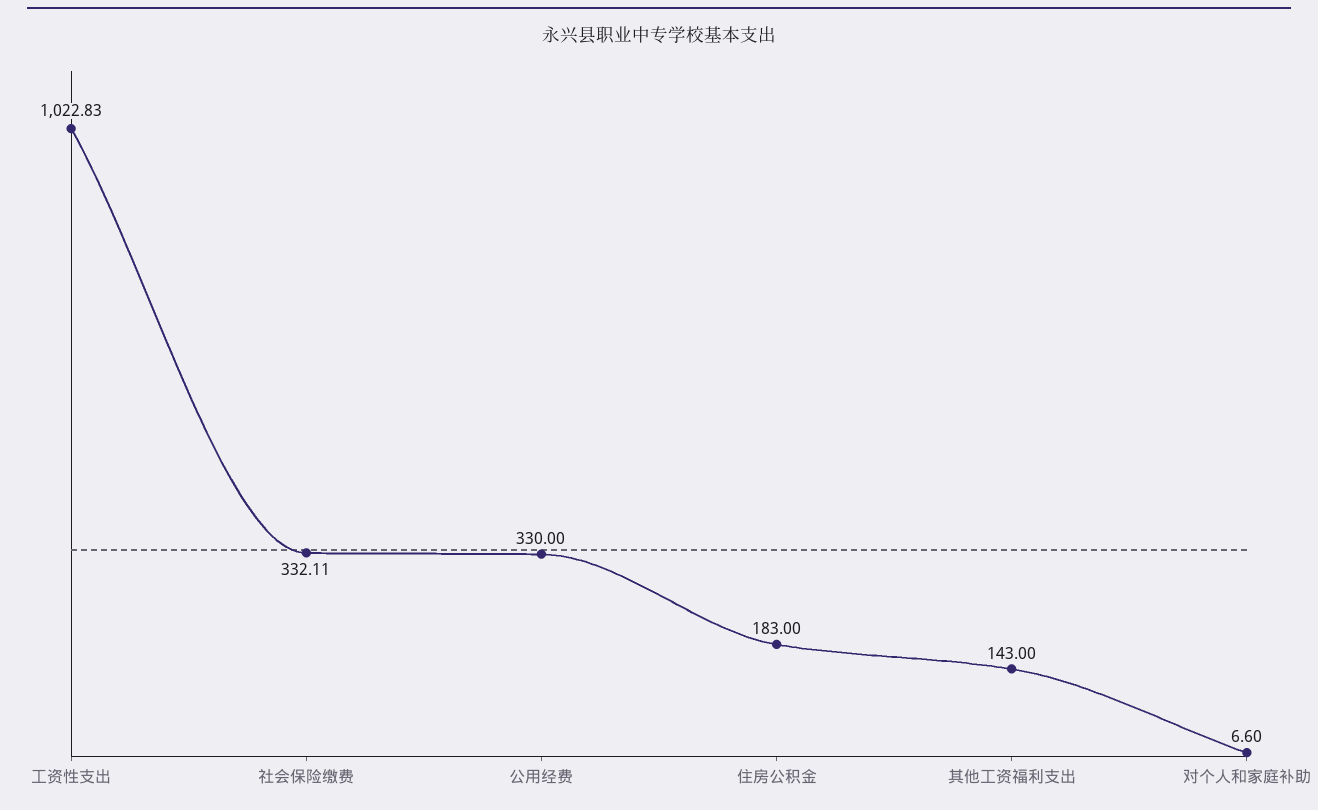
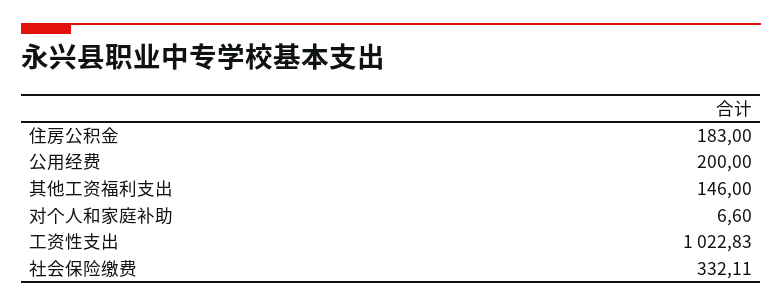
公用经费: 330 -> 200
其他工资福利支出: 143 -> 146

